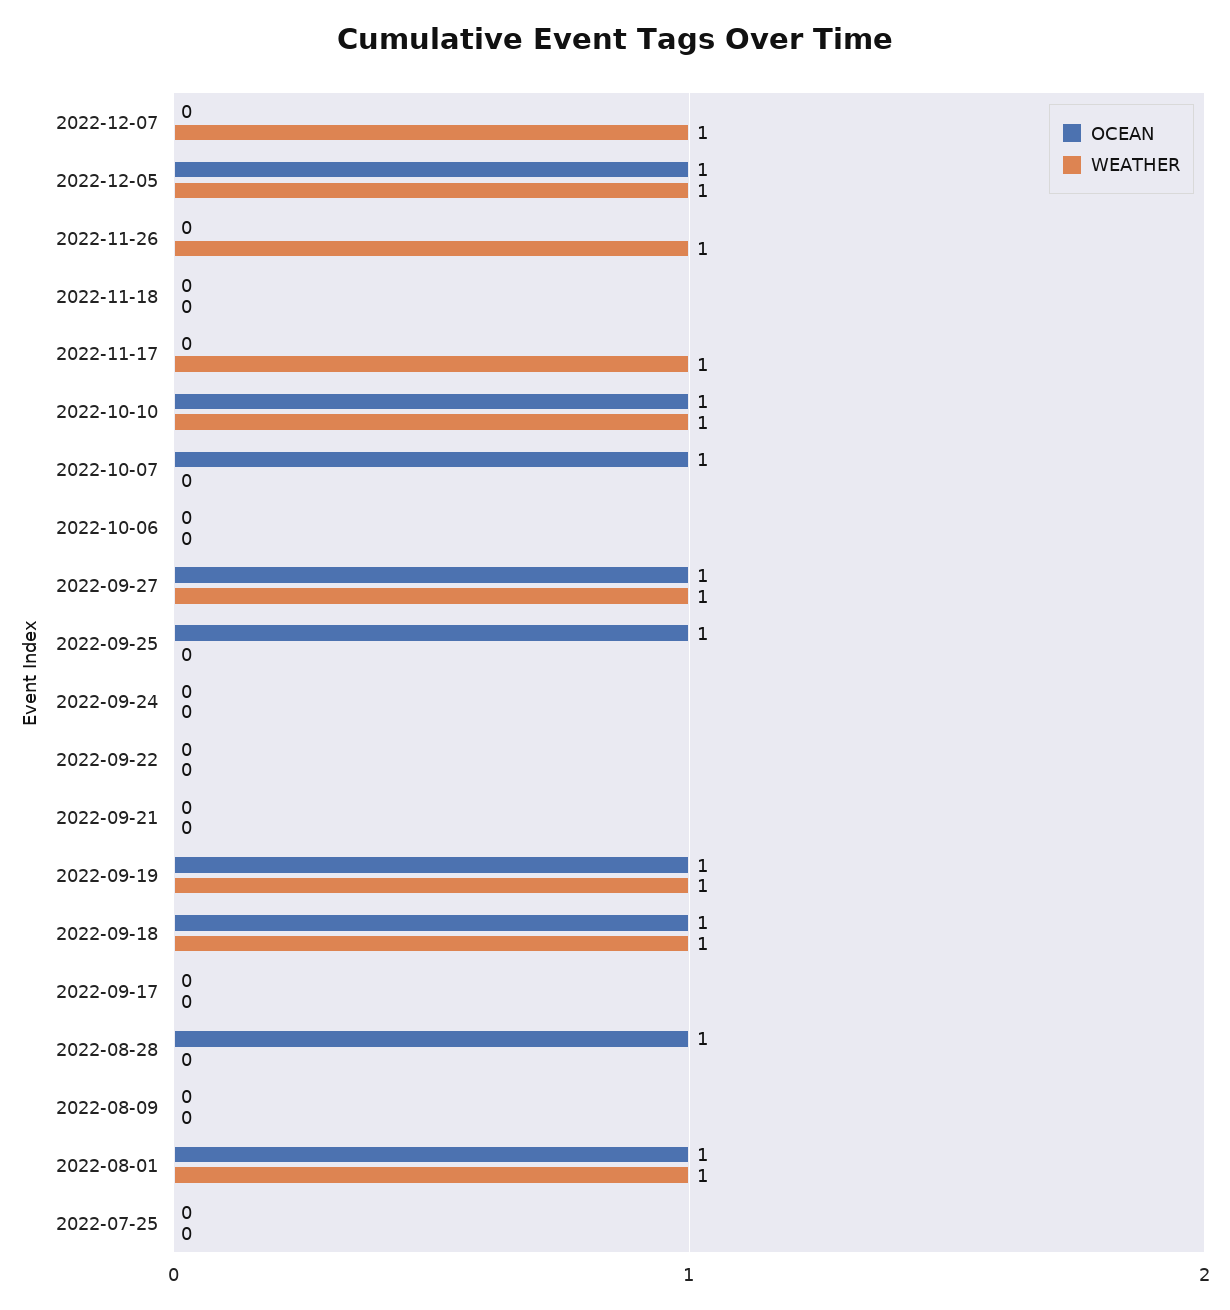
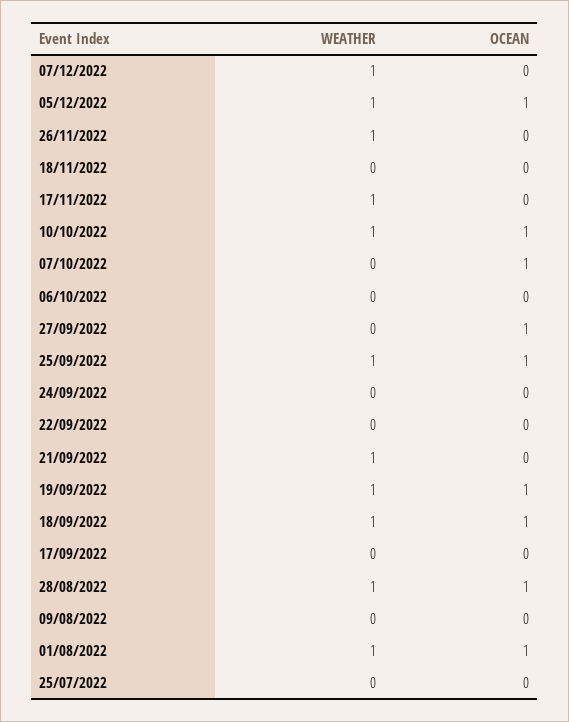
WEATHER, 2022-09-27: 1 -> 0
WEATHER, 2022-09-25: 0 -> 1
WEATHER, 2022-09-21: 0 -> 1
WEATHER, 2022-08-28: 0 -> 1

